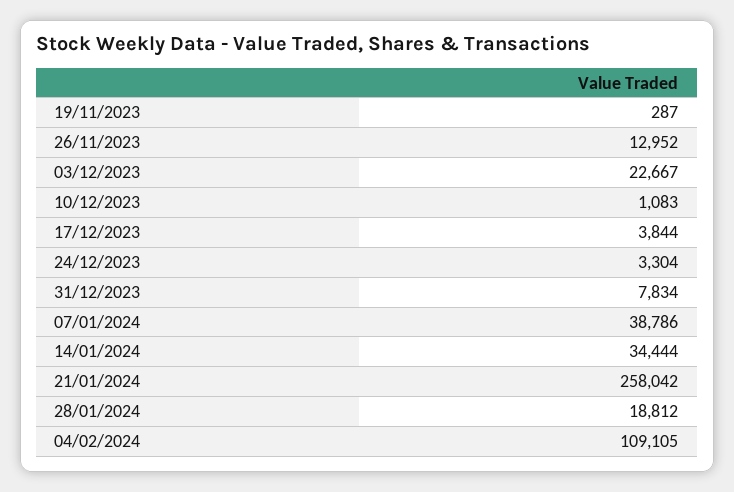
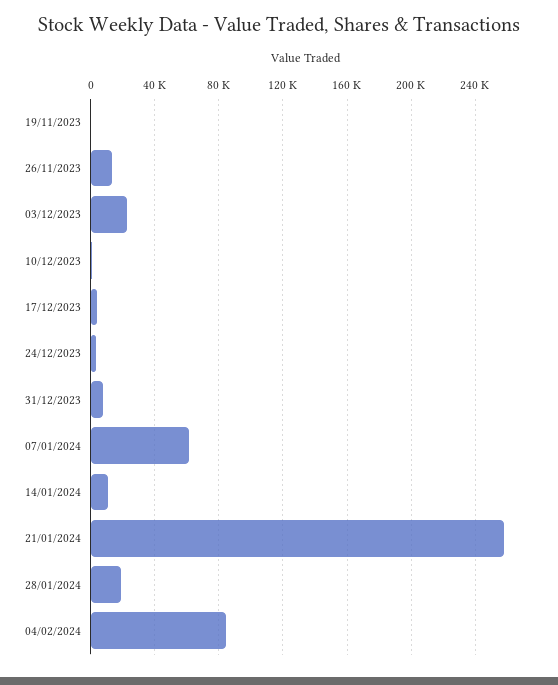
07/01/2024: 38786 -> 60000
14/01/2024: 34444 -> 10000
04/02/2024: 109105 -> 85000

